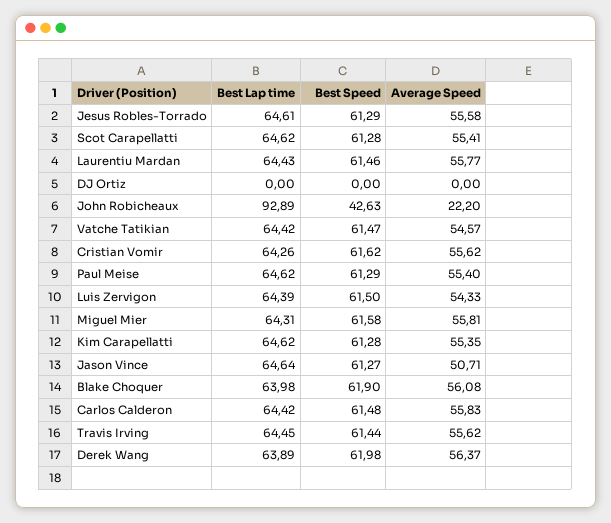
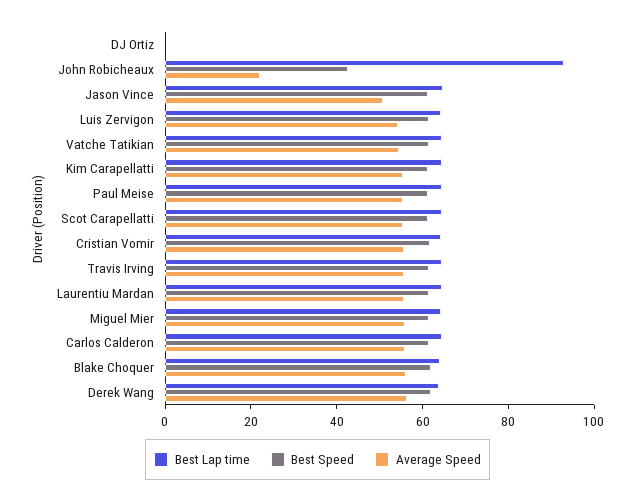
Best Lap time, Jesus Robles-Torrado: 64.61 -> none
Best Speed, Jesus Robles-Torrado: 61.29 -> none
Average Speed, Jesus Robles-Torrado: 55.58 -> none

